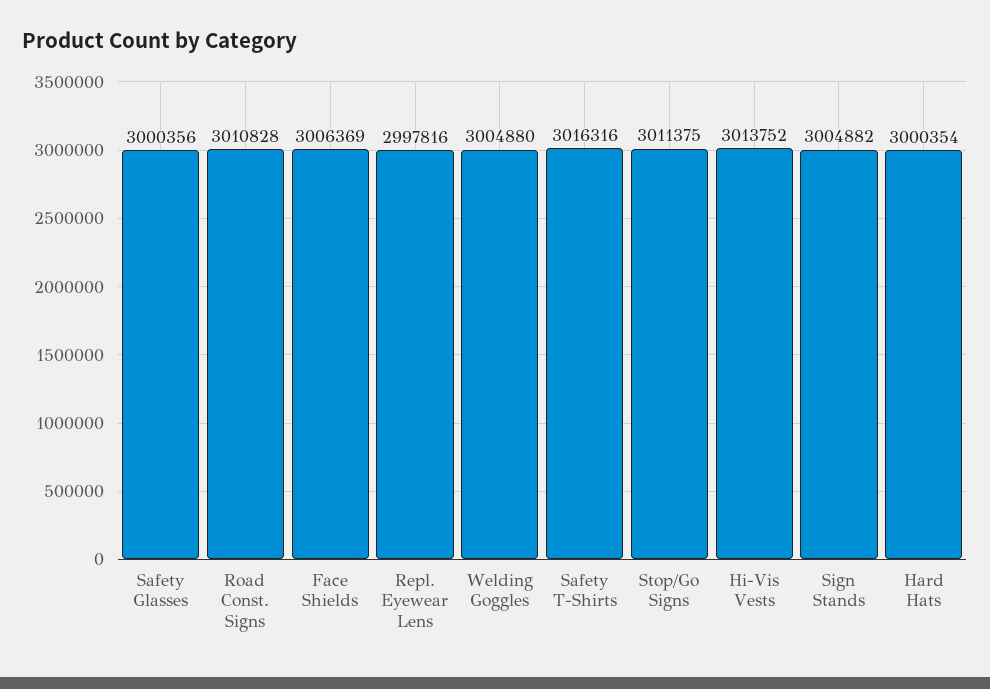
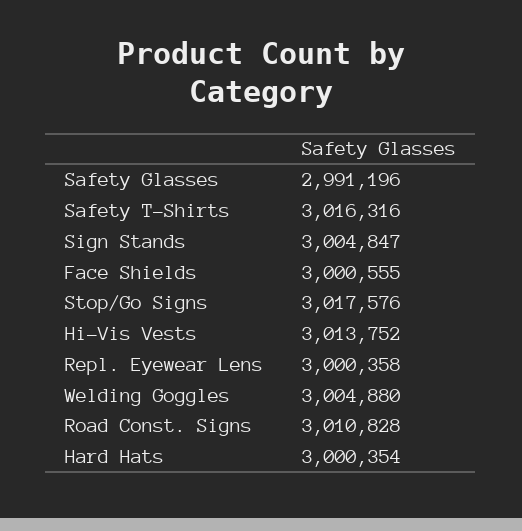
Safety Glasses: 3000356 -> 2991196
Face Shields: 3006369 -> 3000555
Repl. Eyewear Lens: 2997816 -> 3000358
Stop/Go Signs: 3011375 -> 3017576
Sign Stands: 3004882 -> 3004847

